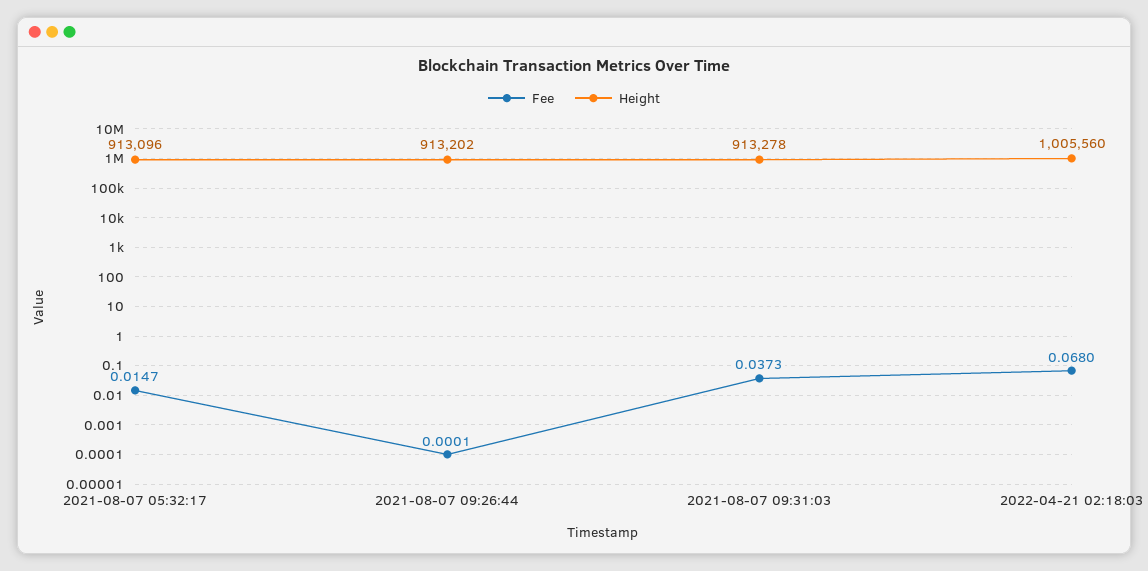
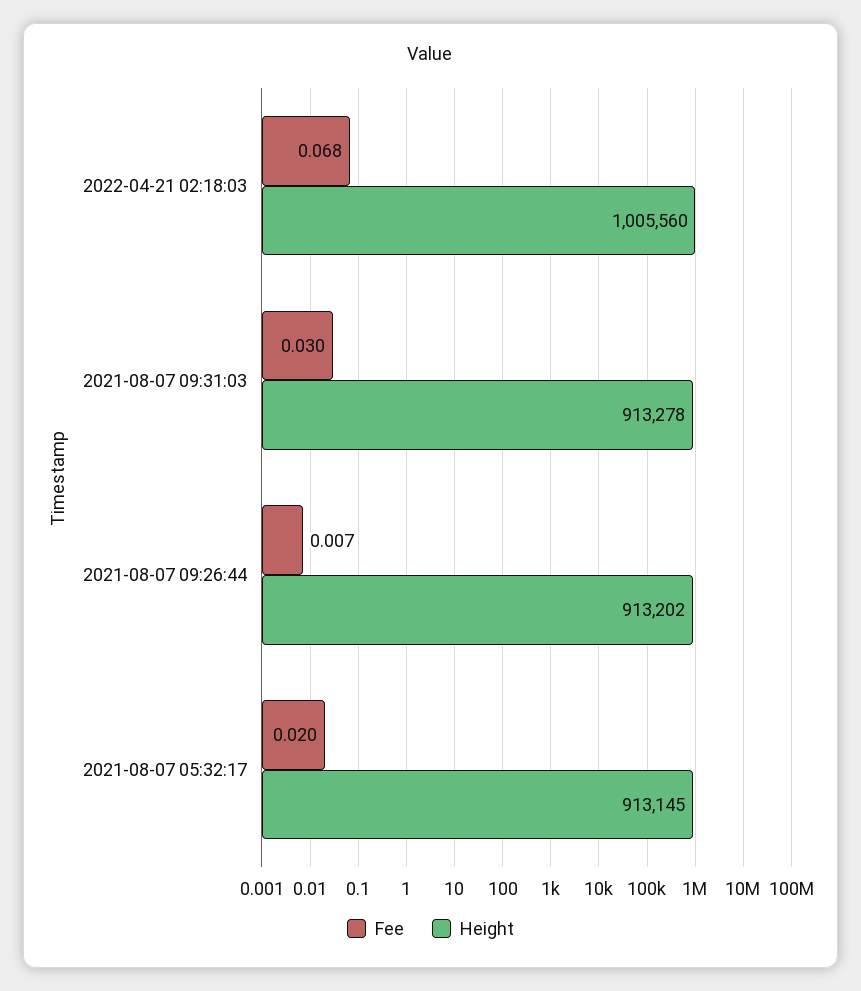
Fee, 2021-08-07 05:32:17: 0.0147 -> 0.02
Height, 2021-08-07 05:32:17: 913096 -> 913145
Fee, 2021-08-07 09:26:44: 0.0001 -> 0.007
Fee, 2021-08-07 09:31:03: 0.0373 -> 0.03

